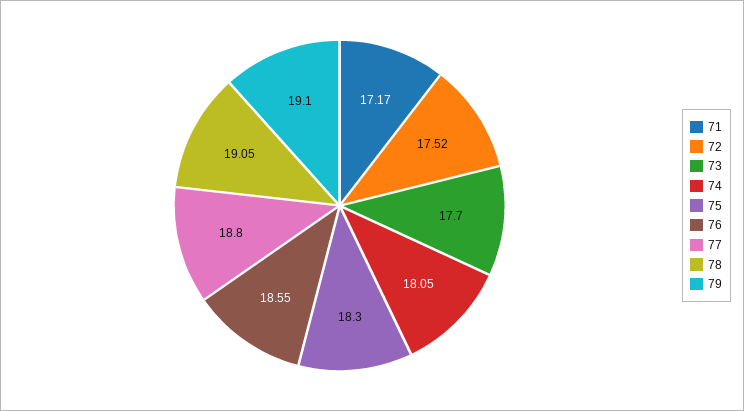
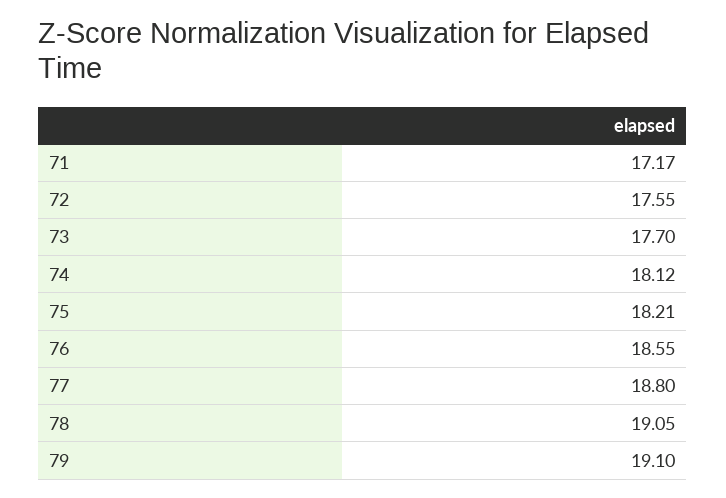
72: 17.52 -> 17.55
74: 18.05 -> 18.12
75: 18.3 -> 18.21

